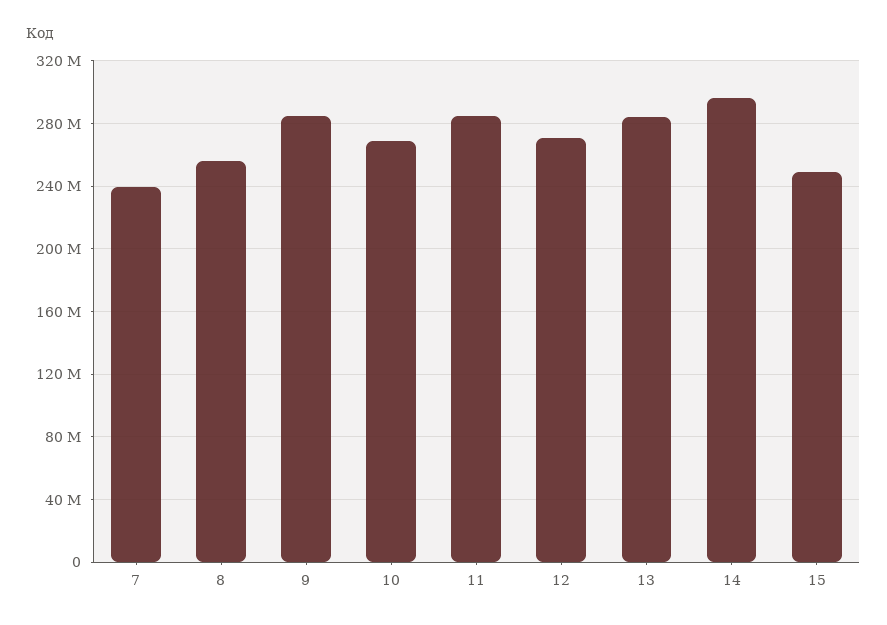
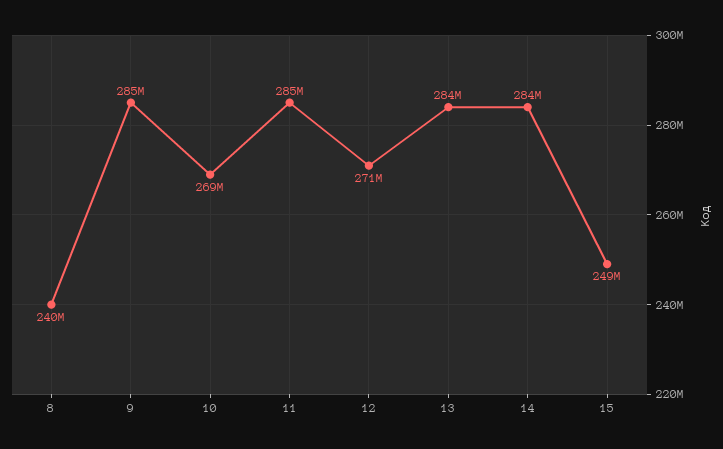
7: 240000000 -> none
8: 255000000 -> 240000000
14: 295000000 -> 284000000

